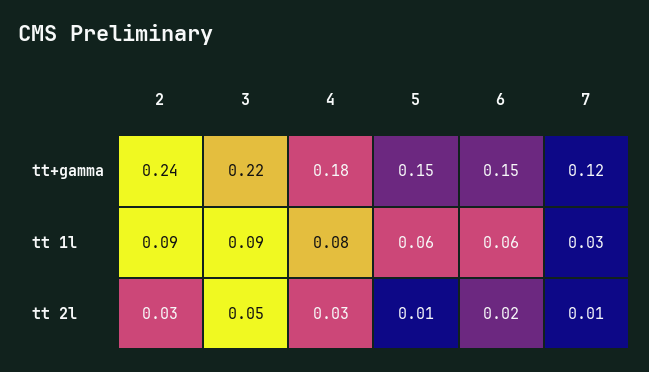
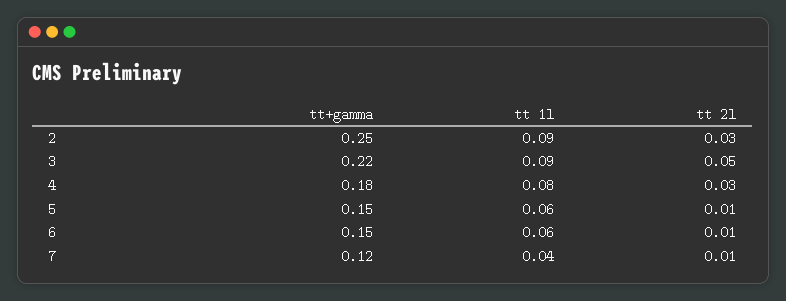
2, tt+gamma: 0.24 -> 0.25
7, tt 1l: 0.03 -> 0.04
6, tt 2l: 0.02 -> 0.01

